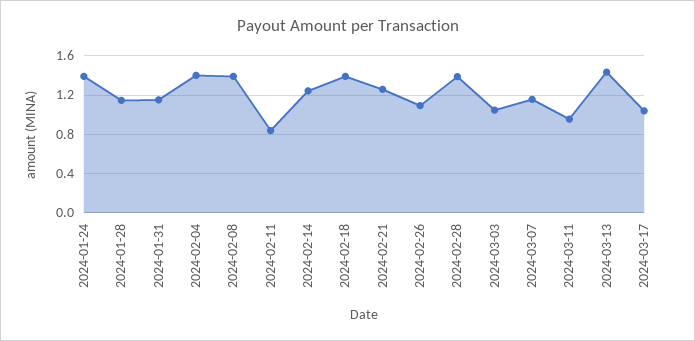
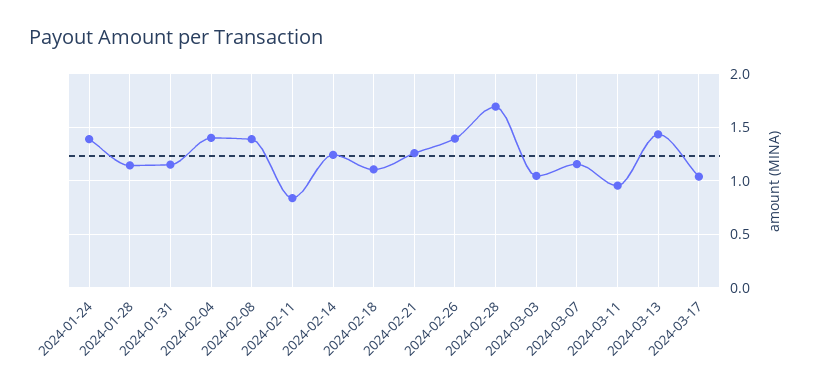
2024-02-18: 1.4 -> 1.1
2024-02-26: 1.1 -> 1.4
2024-02-28: 1.4 -> 1.7

